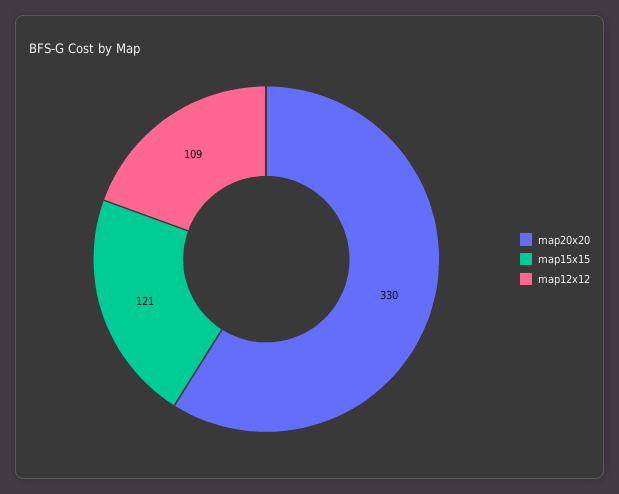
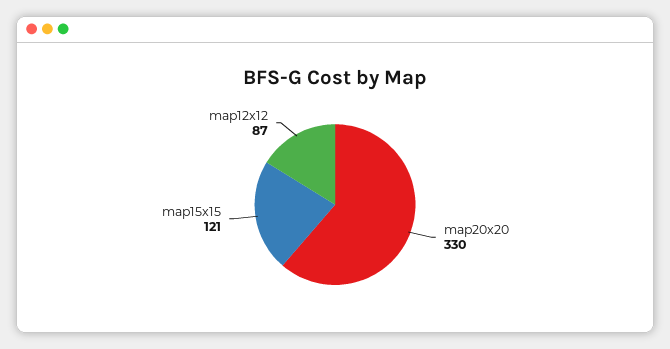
map12x12: 109 -> 87

